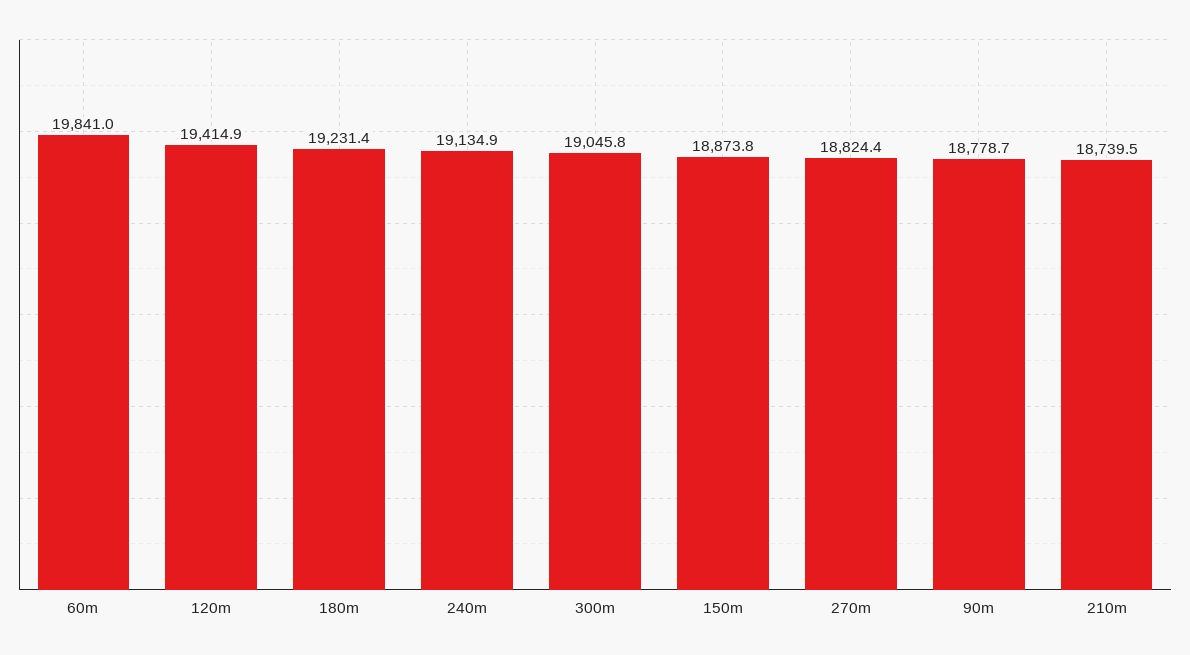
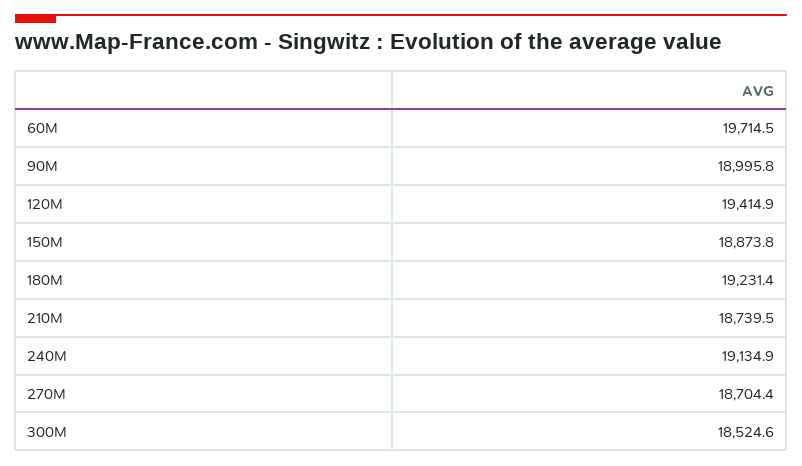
60m: 19841 -> 19714.5
300m: 19045.8 -> 18524.6
270m: 18824.4 -> 18704.4
90m: 18778.7 -> 18995.8

